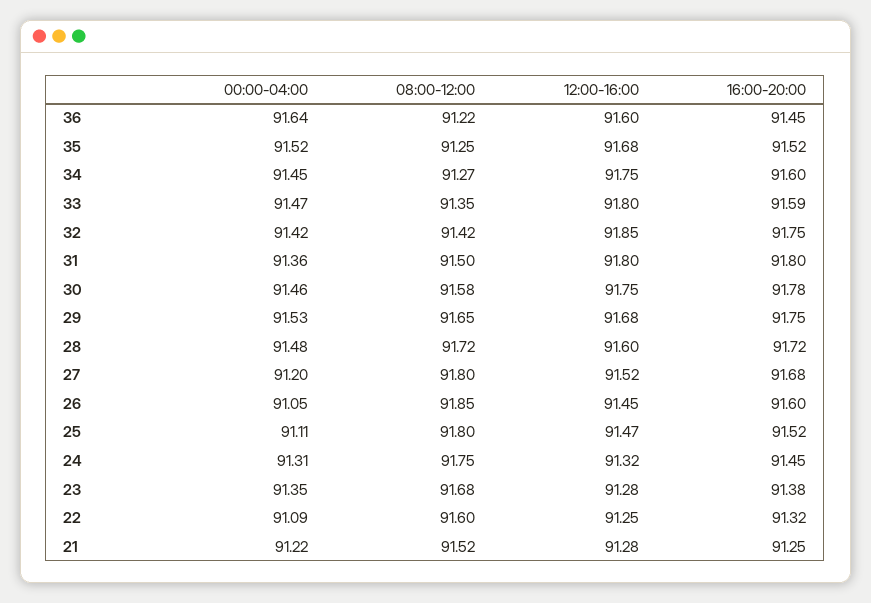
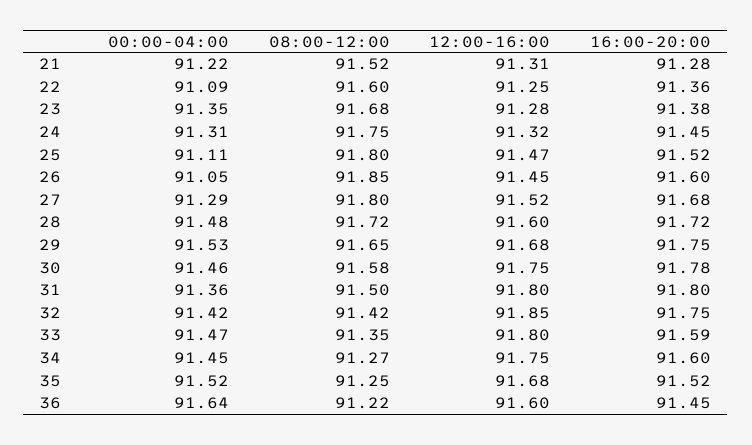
00:00-04:00, 27: 91.2 -> 91.29
16:00-20:00, 22: 91.32 -> 91.36
12:00-16:00, 21: 91.28 -> 91.31
16:00-20:00, 21: 91.25 -> 91.28

